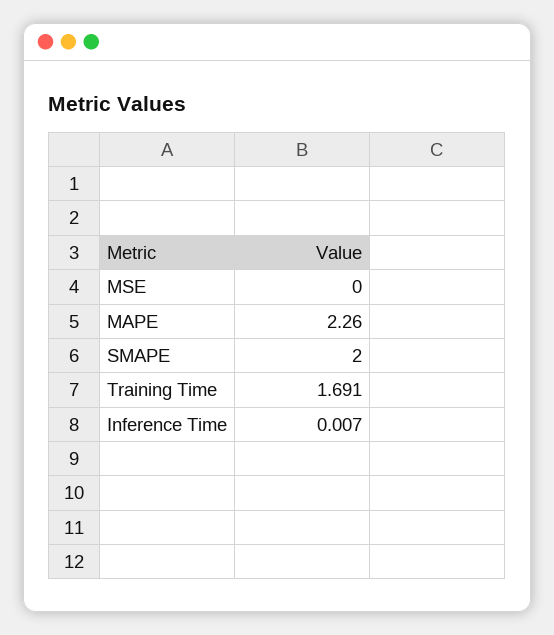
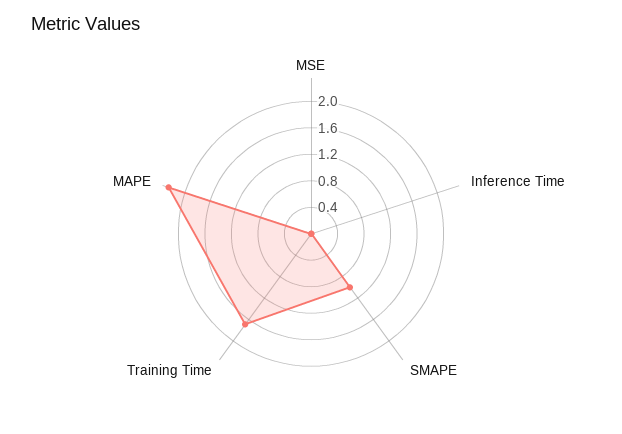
SMAPE: 2 -> 1

